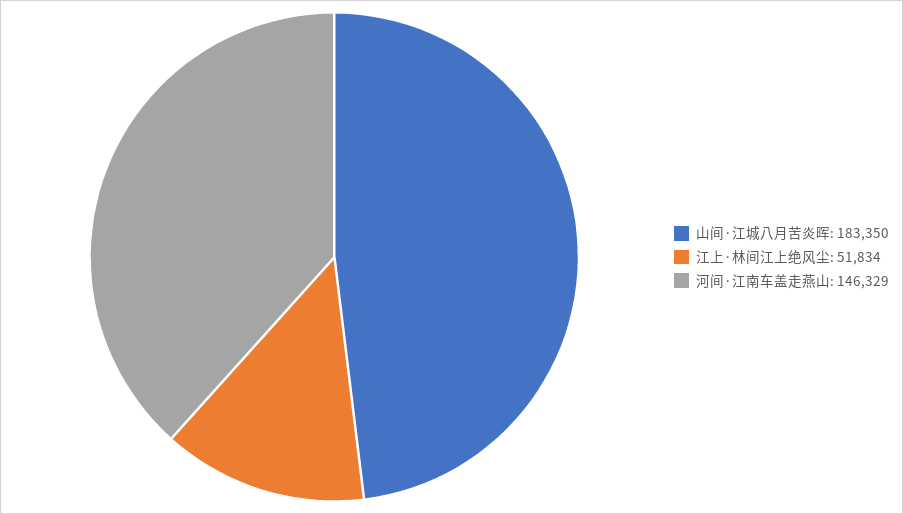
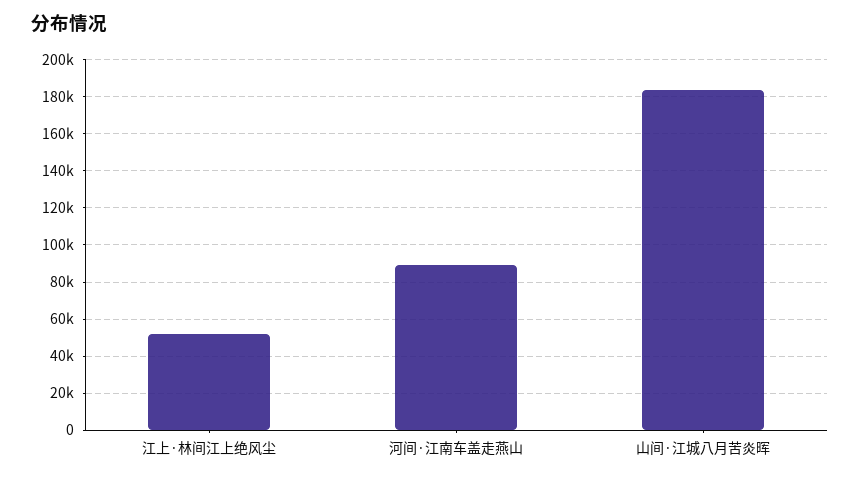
河间·江南车盖走燕山: 146329 -> 90000

